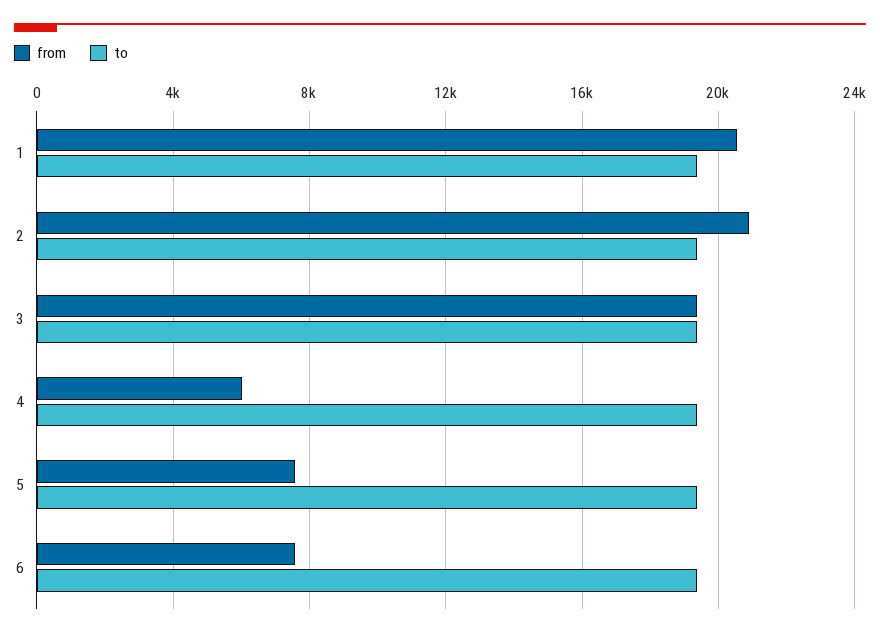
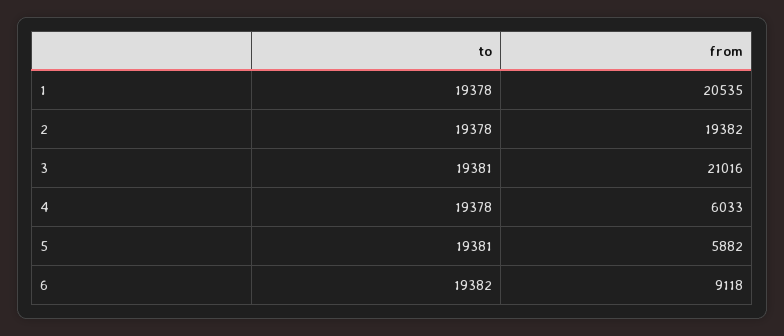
from, 2: 21000 -> 19382
from, 3: 19500 -> 21016
from, 5: 7500 -> 5882
from, 6: 7500 -> 9118

